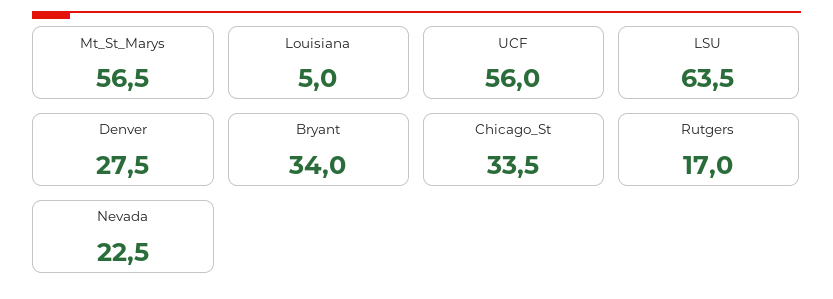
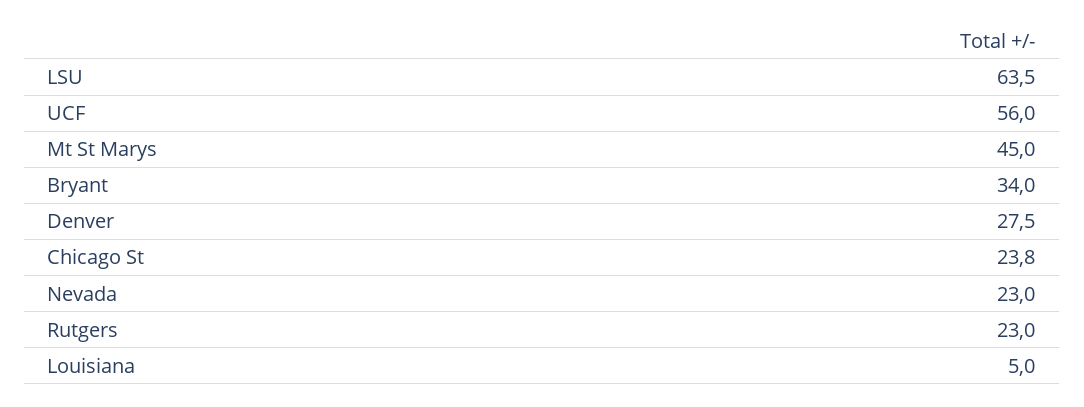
Mt_St_Marys: 56.5 -> 45
Chicago_St: 33.5 -> 23.8
Rutgers: 17 -> 23
Nevada: 22.5 -> 23

